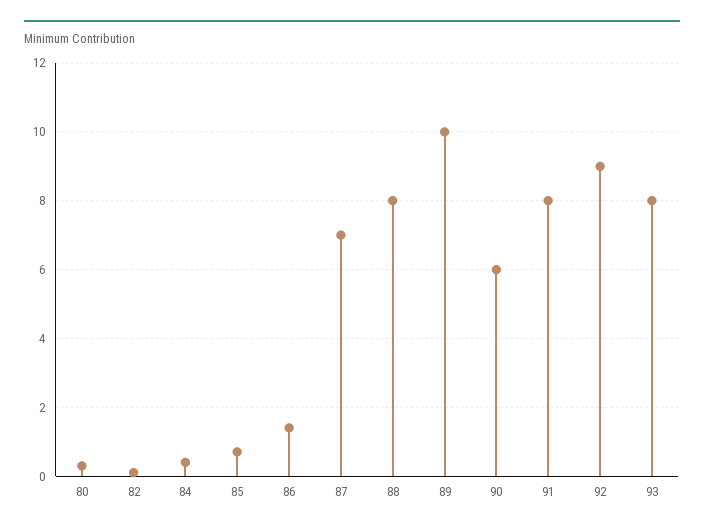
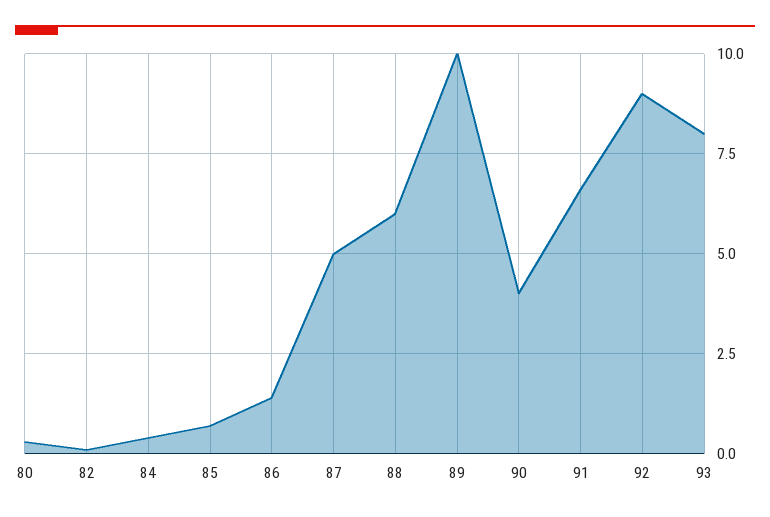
87: 7 -> 5
88: 8 -> 6
90: 6 -> 4
91: 8 -> 6.5

